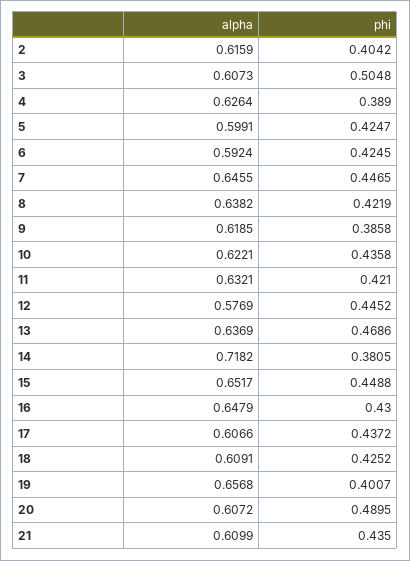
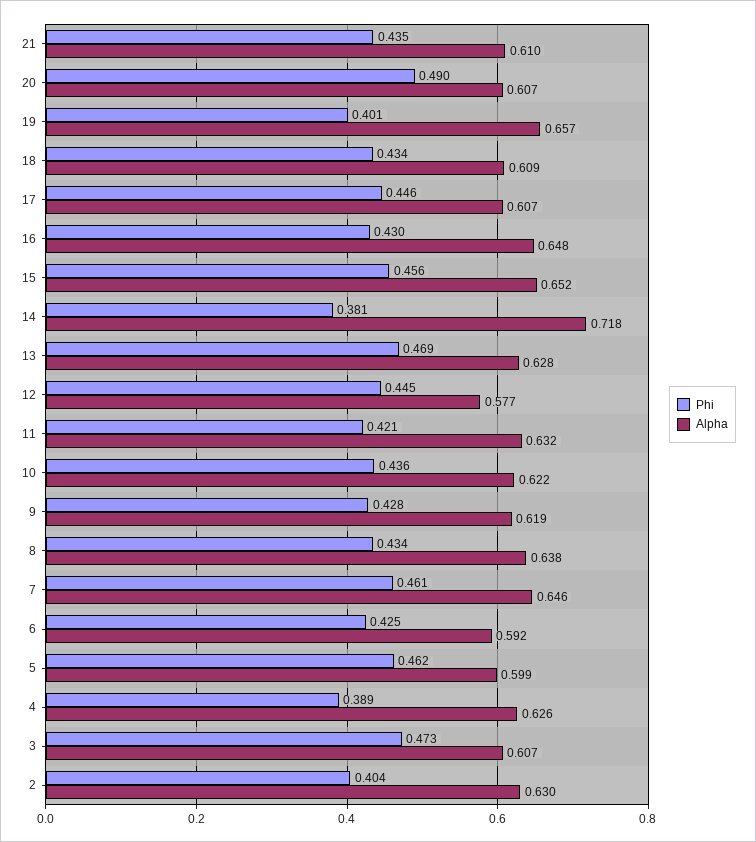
alpha, 2: 0.6159 -> 0.63
phi, 3: 0.5048 -> 0.473
phi, 5: 0.4247 -> 0.462
phi, 7: 0.4465 -> 0.461
phi, 8: 0.4219 -> 0.434
phi, 9: 0.3858 -> 0.428
alpha, 13: 0.6369 -> 0.628
phi, 15: 0.4488 -> 0.456
phi, 17: 0.4372 -> 0.446
phi, 18: 0.4252 -> 0.434

